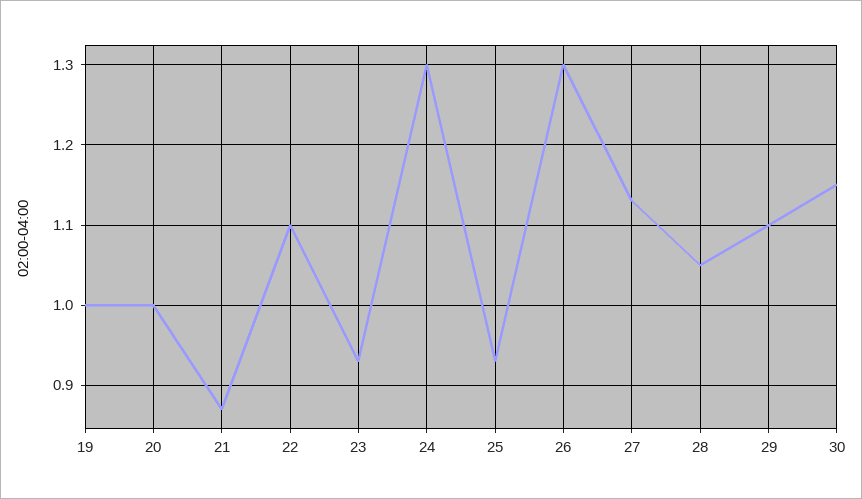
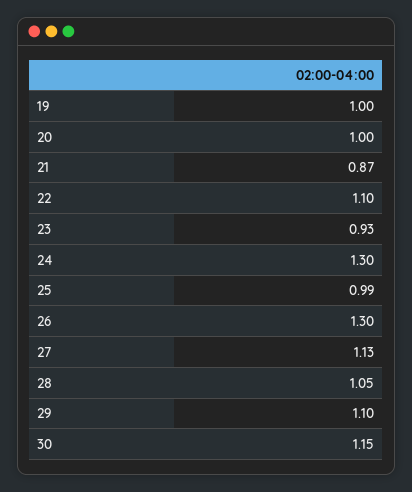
25: 0.93 -> 0.99

